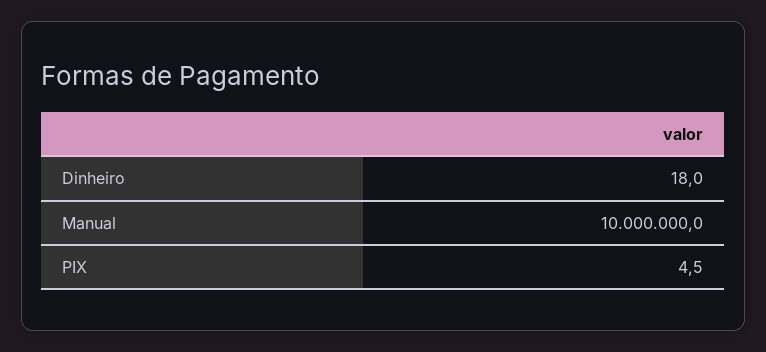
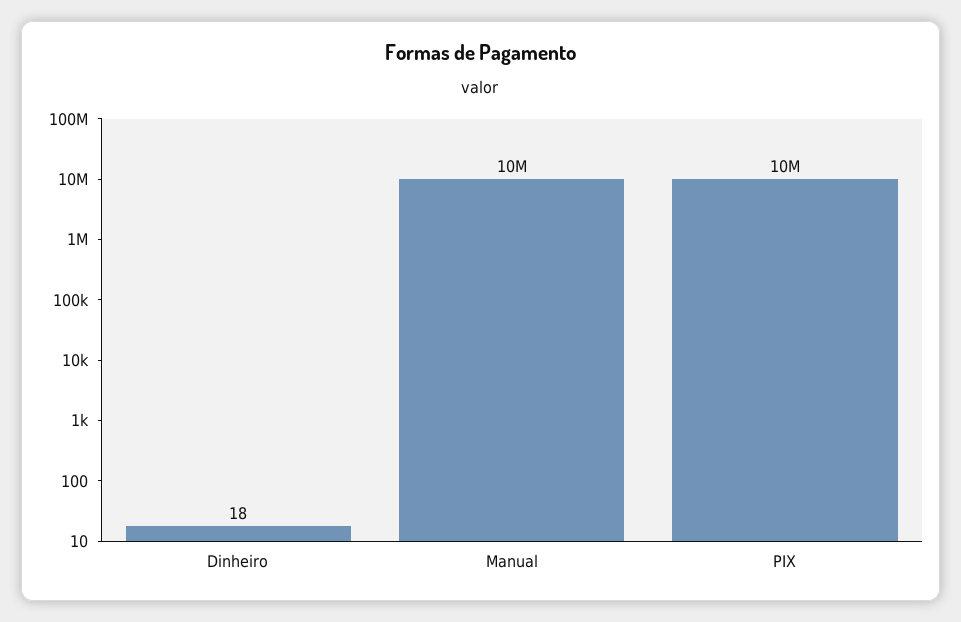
PIX: 4.5 -> 10000000

